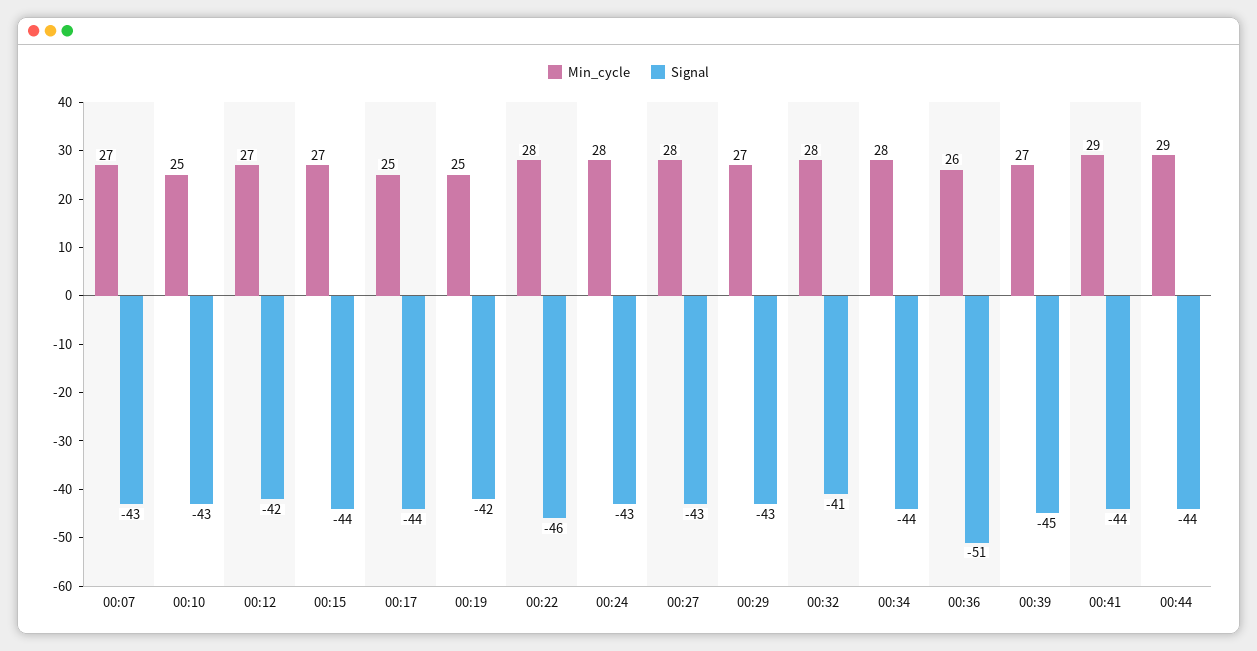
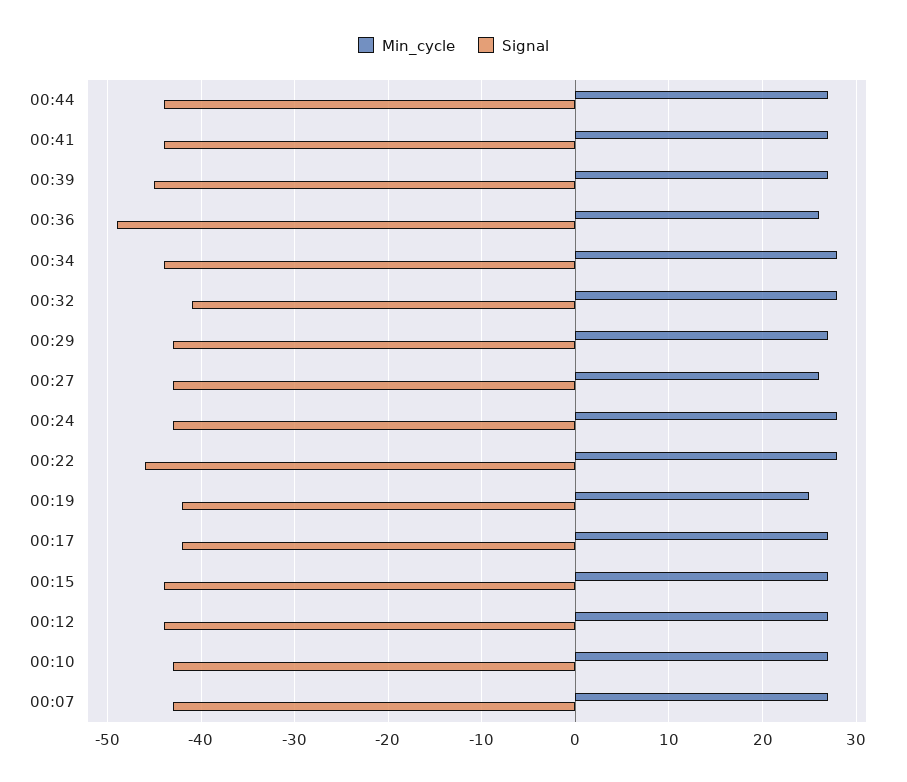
Min_cycle, 00:10: 25 -> 27
Signal, 00:12: -42 -> -44
Min_cycle, 00:17: 25 -> 27
Signal, 00:17: -44 -> -42
Min_cycle, 00:27: 28 -> 26
Signal, 00:36: -51 -> -49
Min_cycle, 00:41: 29 -> 27
Min_cycle, 00:44: 29 -> 27

